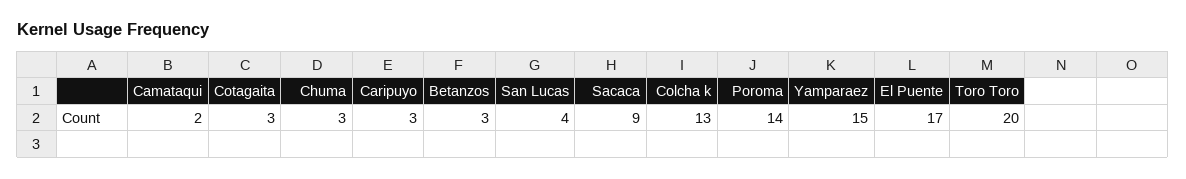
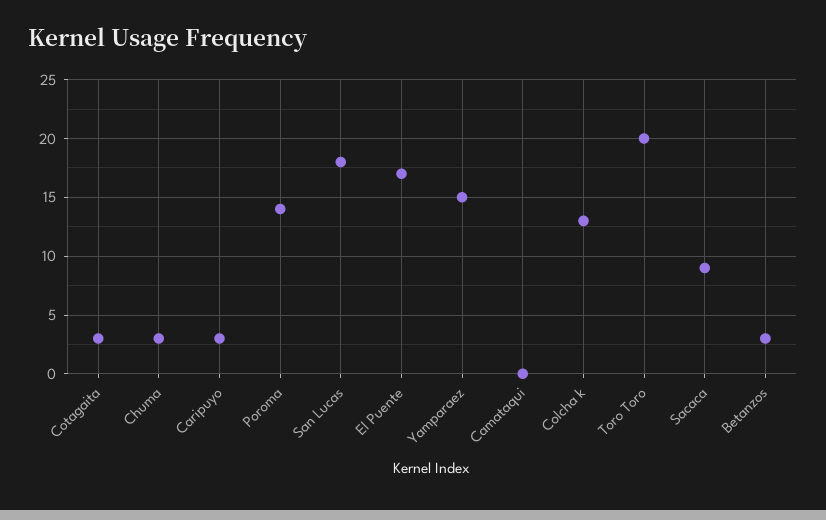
Camataqui: 2 -> 0
San Lucas: 4 -> 18

